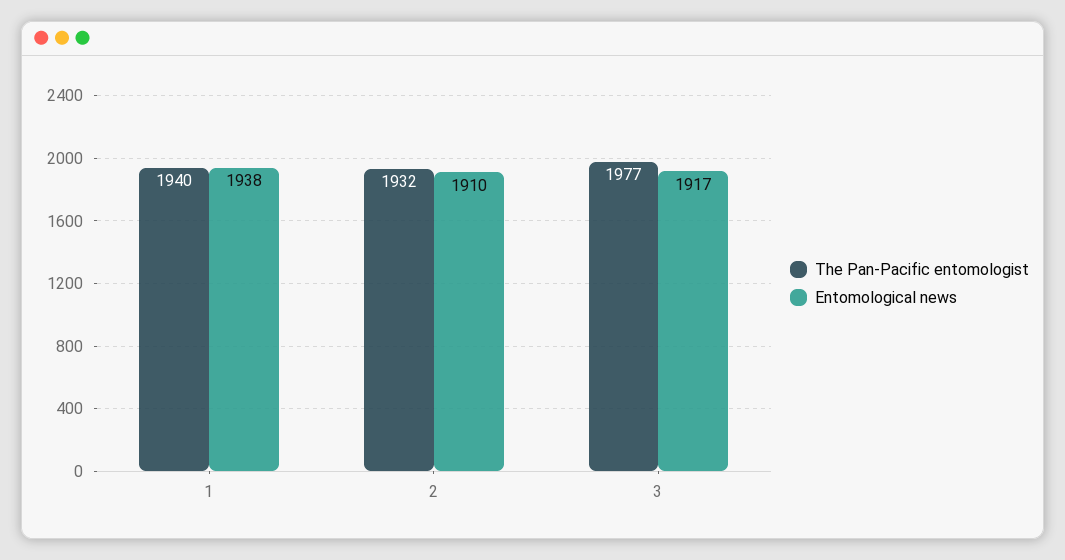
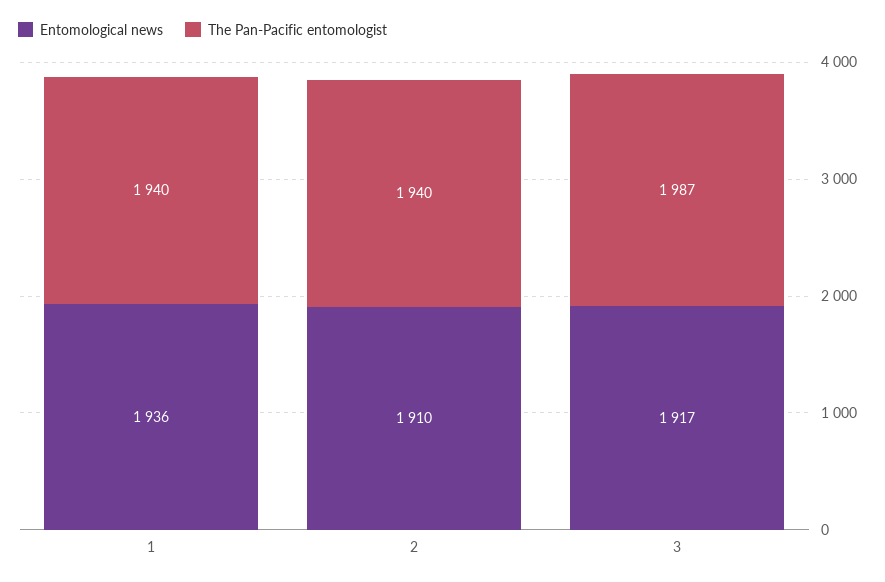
Entomological news, 1: 1938 -> 1936
The Pan-Pacific entomologist, 2: 1932 -> 1940
The Pan-Pacific entomologist, 3: 1977 -> 1987

